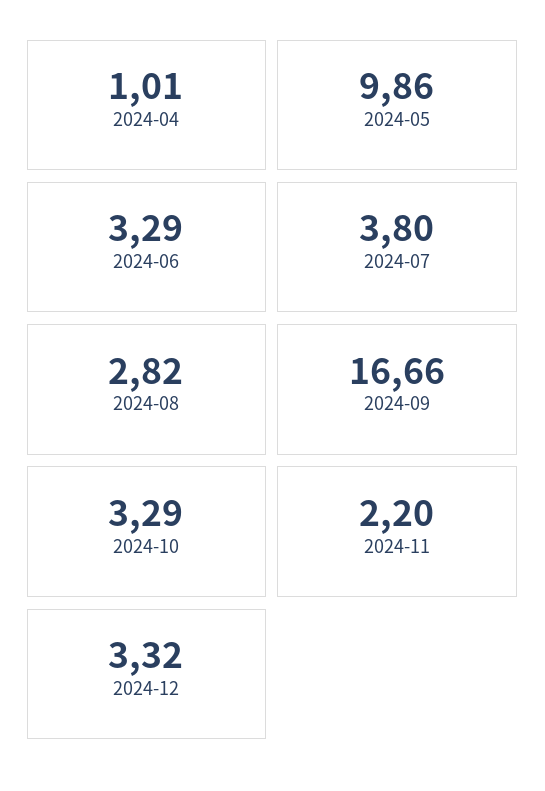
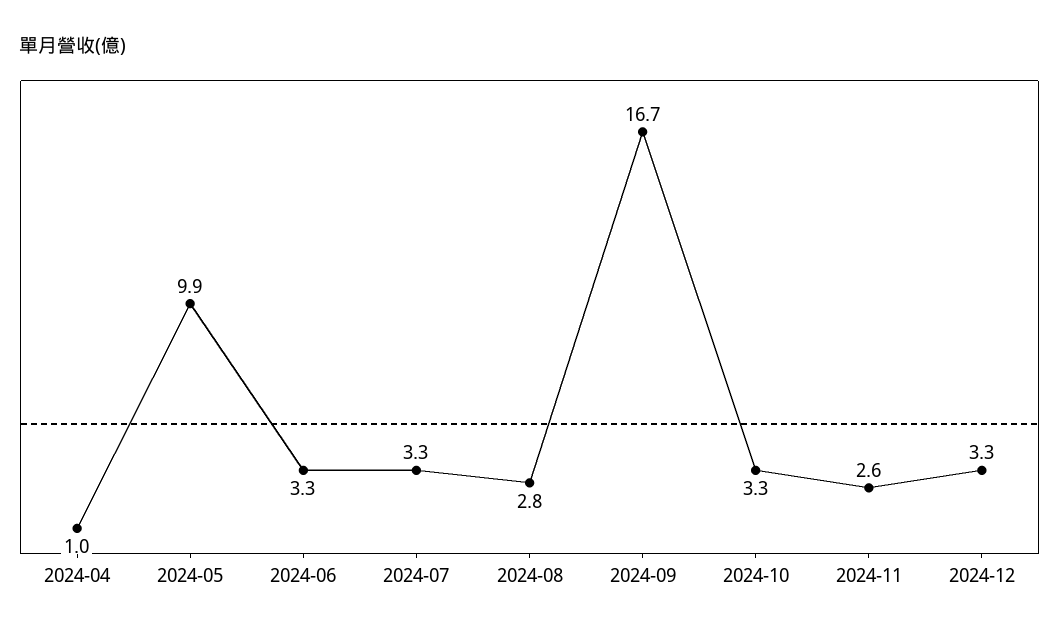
2024-07: 3.8 -> 3.3
2024-11: 2.2 -> 2.6

